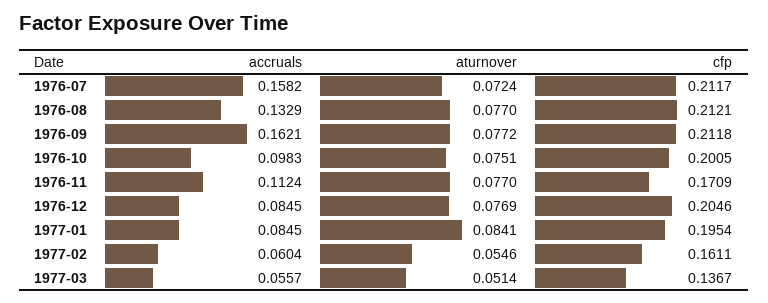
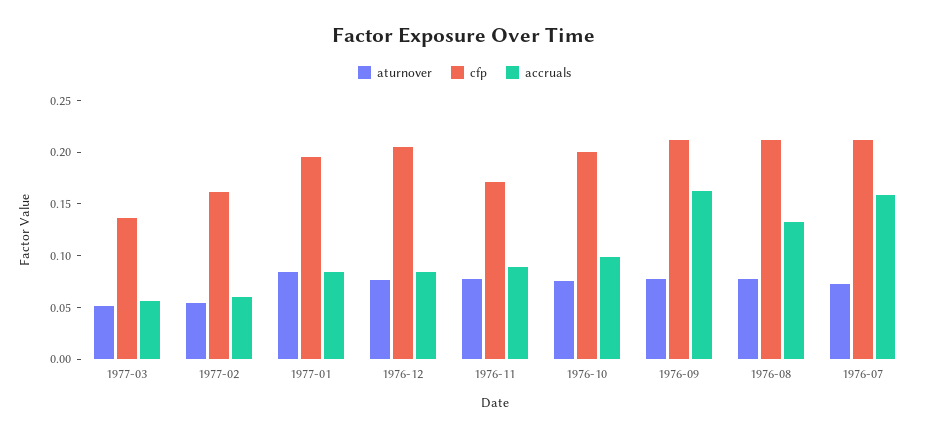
accruals, 1976-11: 0.1124 -> 0.09

